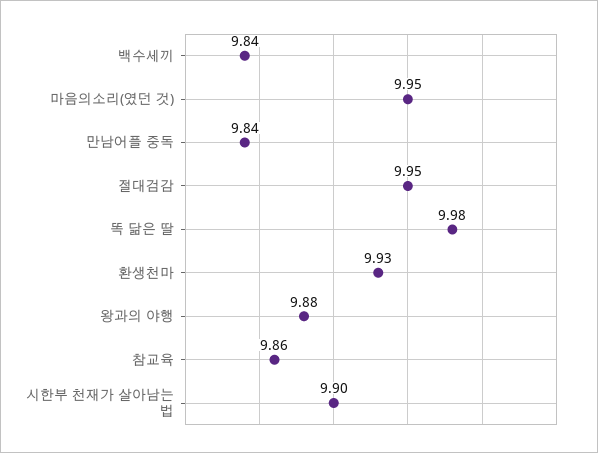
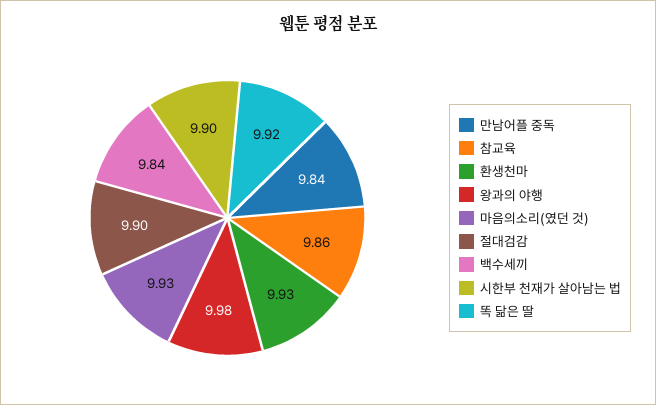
마음의소리(였던 것): 9.95 -> 9.93
절대검감: 9.95 -> 9.9
똑 닮은 딸: 9.98 -> 9.92
왕과의 야행: 9.88 -> 9.98

